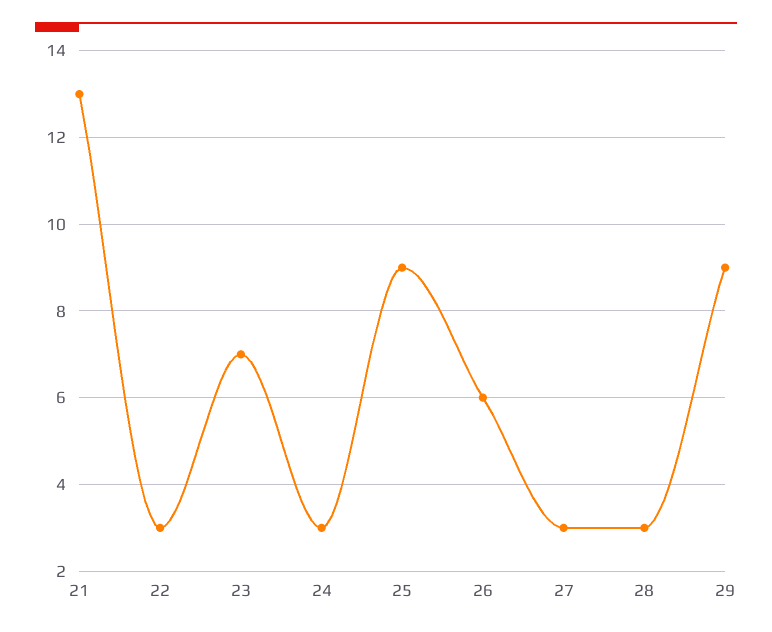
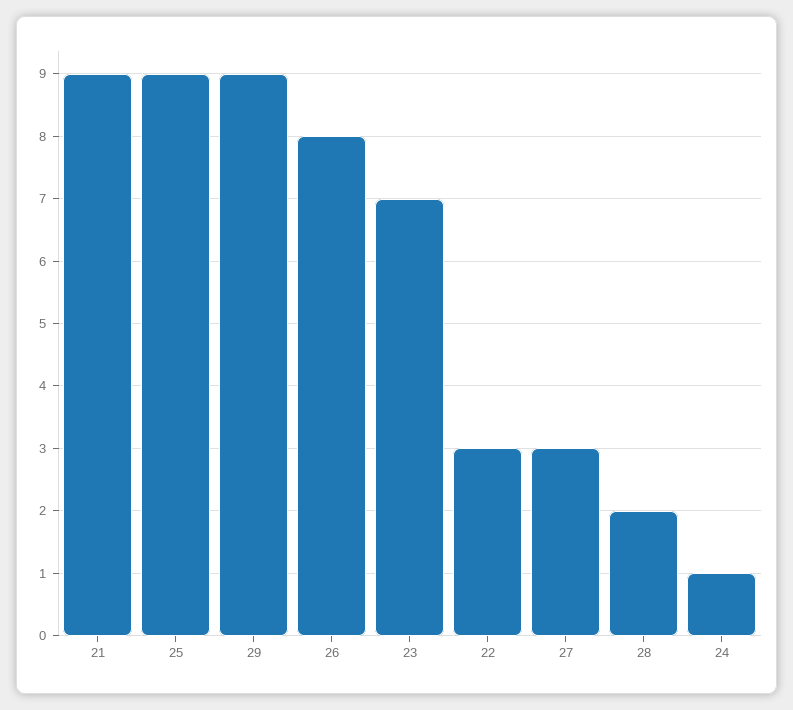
21: 13 -> 9
24: 3 -> 1
26: 6 -> 8
28: 3 -> 2

